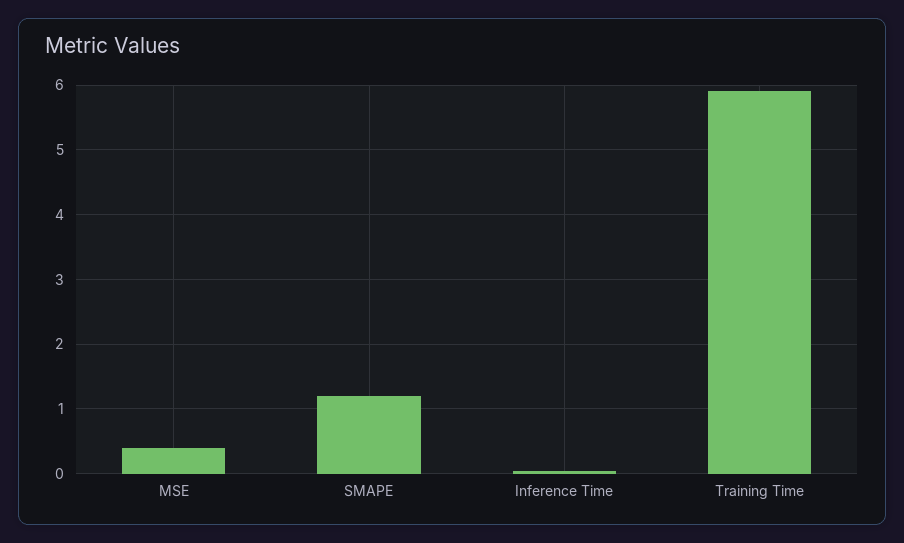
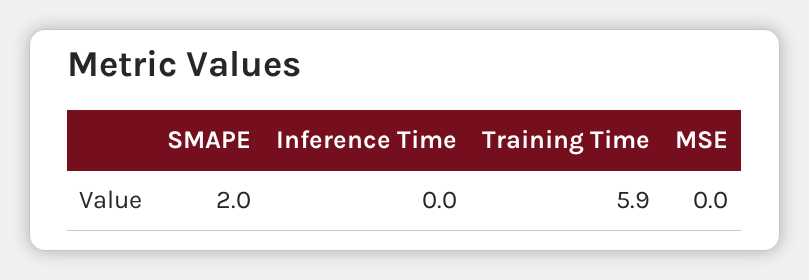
MSE: 0.4 -> 0
SMAPE: 1.2 -> 2

